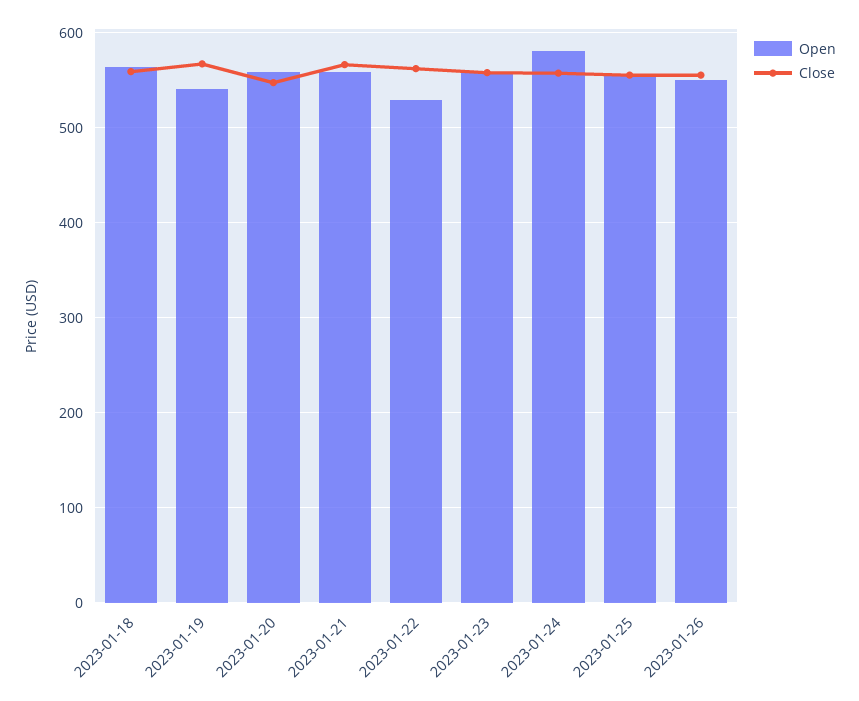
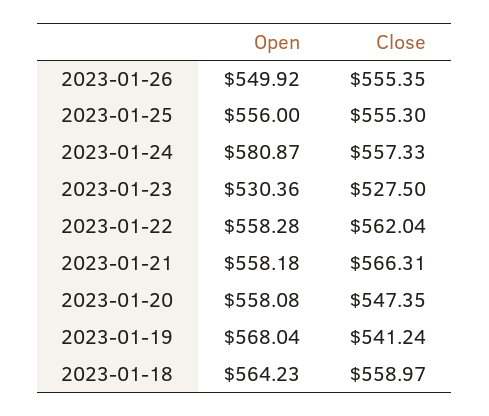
Open, 2023-01-19: 540 -> 568.04
Close, 2023-01-19: 570 -> 541.24
Open, 2023-01-22: 530 -> 558.28
Open, 2023-01-23: 560 -> 530.36
Close, 2023-01-23: 560 -> 527.5

